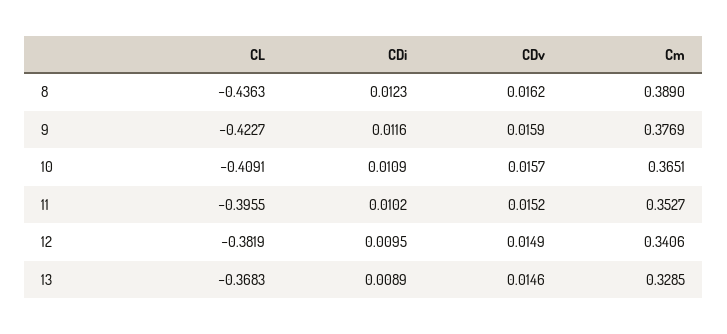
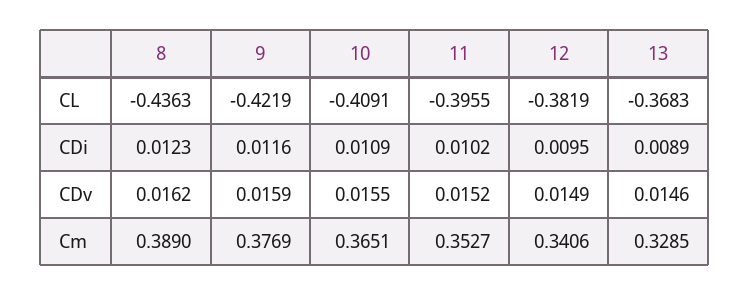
CL, 9: -0.4227 -> -0.4219
CDv, 10: 0.0157 -> 0.0155

